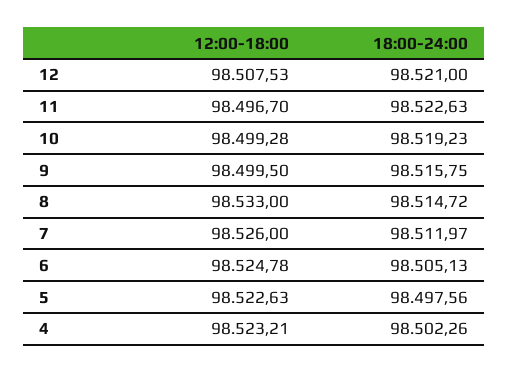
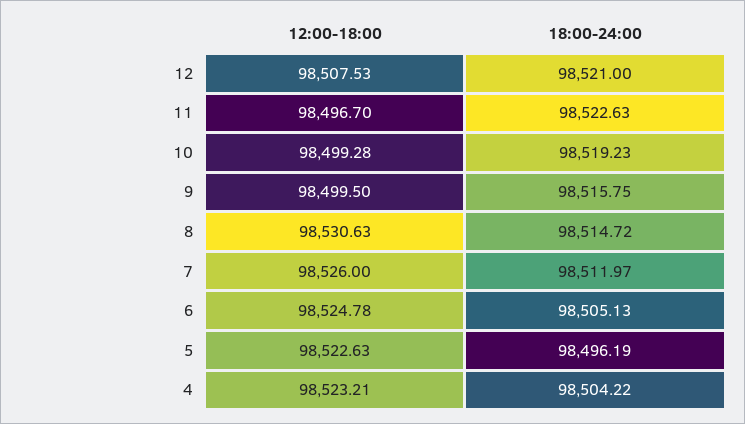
12:00-18:00, 8: 98533 -> 98530.63
18:00-24:00, 5: 98497.56 -> 98496.19
18:00-24:00, 4: 98502.26 -> 98504.22

